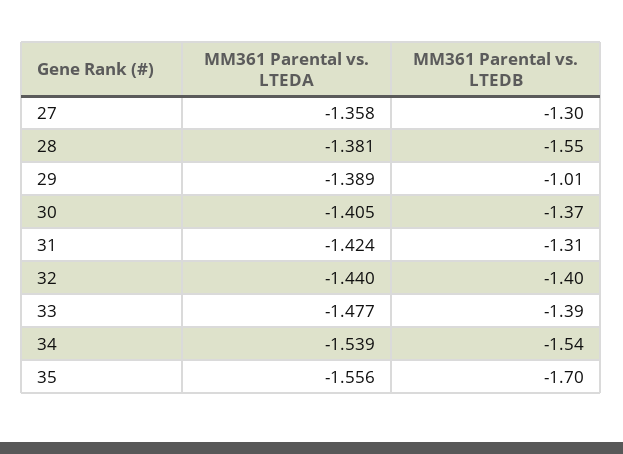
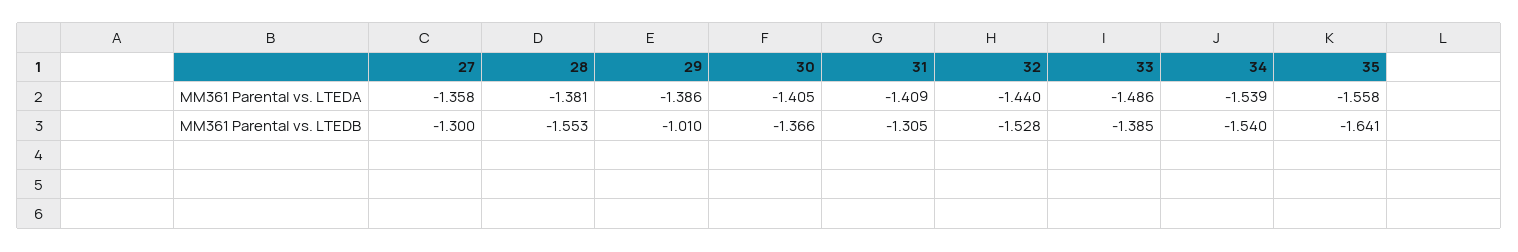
MM361 Parental vs. LTEDA, 29: -1.389 -> -1.386
MM361 Parental vs. LTEDA, 31: -1.424 -> -1.409
MM361 Parental vs. LTEDB, 32: -1.4 -> -1.528
MM361 Parental vs. LTEDA, 33: -1.477 -> -1.486
MM361 Parental vs. LTEDA, 35: -1.556 -> -1.558
MM361 Parental vs. LTEDB, 35: -1.7 -> -1.641

